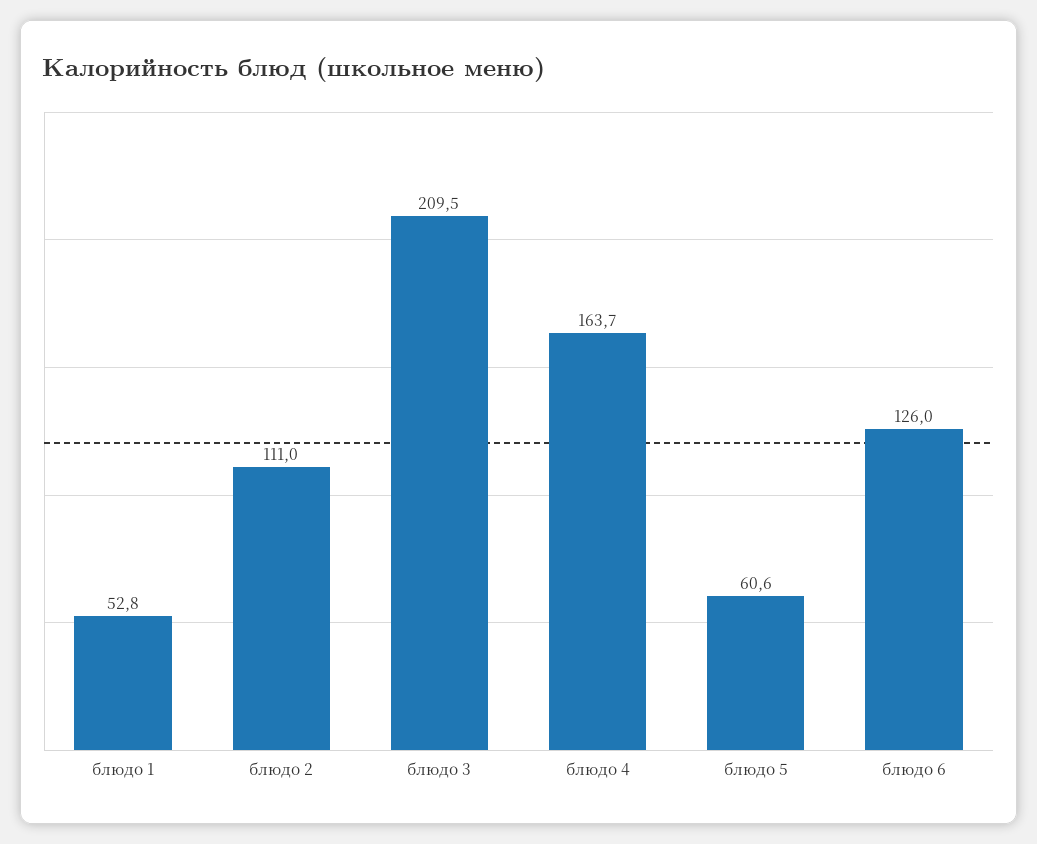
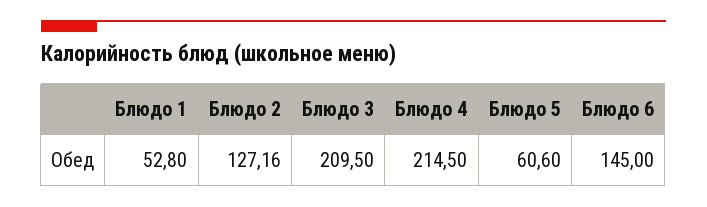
блюдо 2: 111 -> 127.16
блюдо 4: 163.7 -> 214.5
блюдо 6: 126 -> 145

